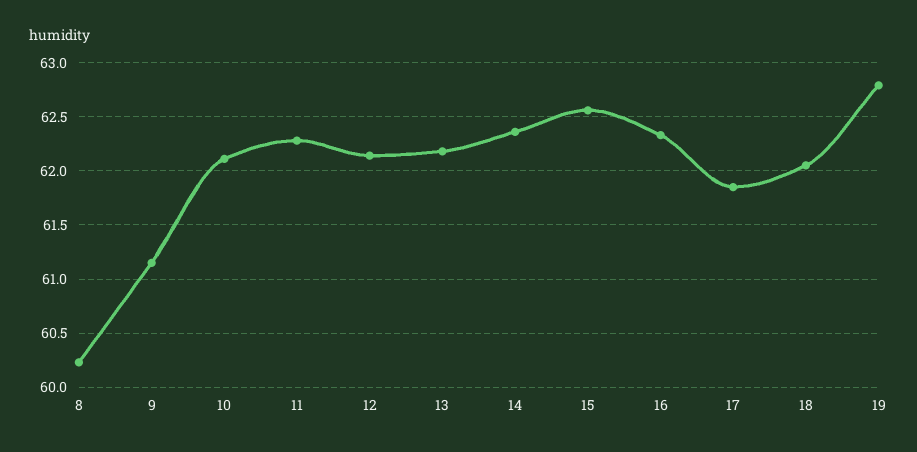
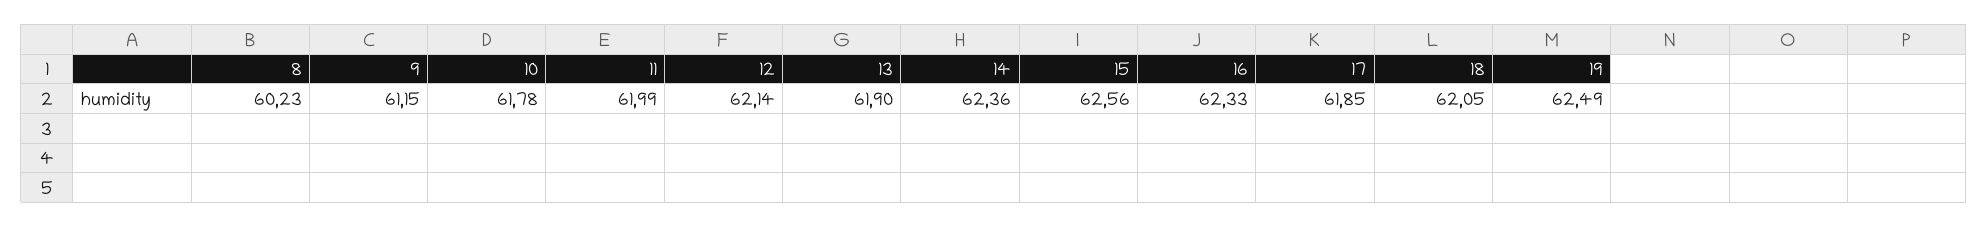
10: 62.1 -> 61.78
11: 62.3 -> 61.99
13: 62.2 -> 61.9
19: 62.8 -> 62.49

